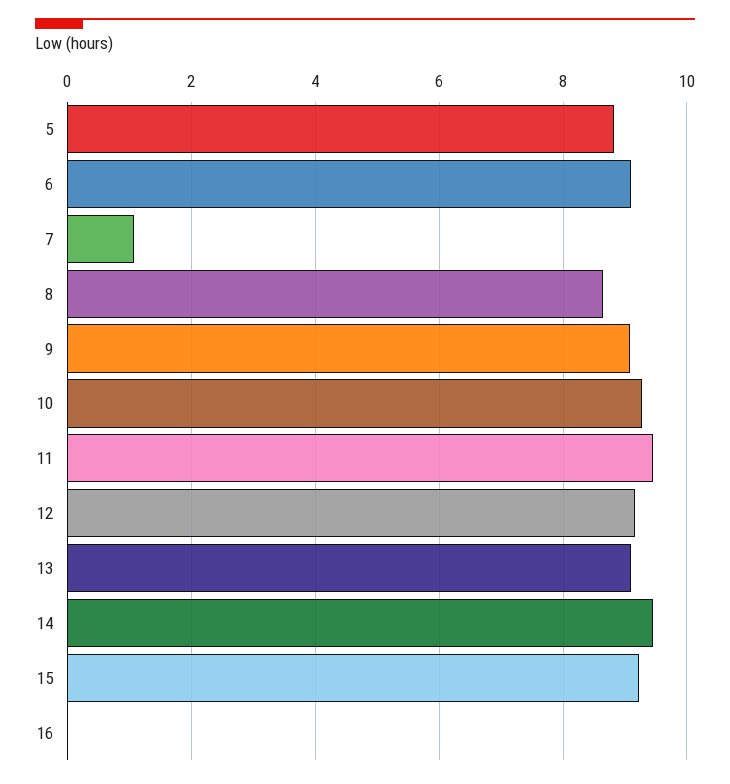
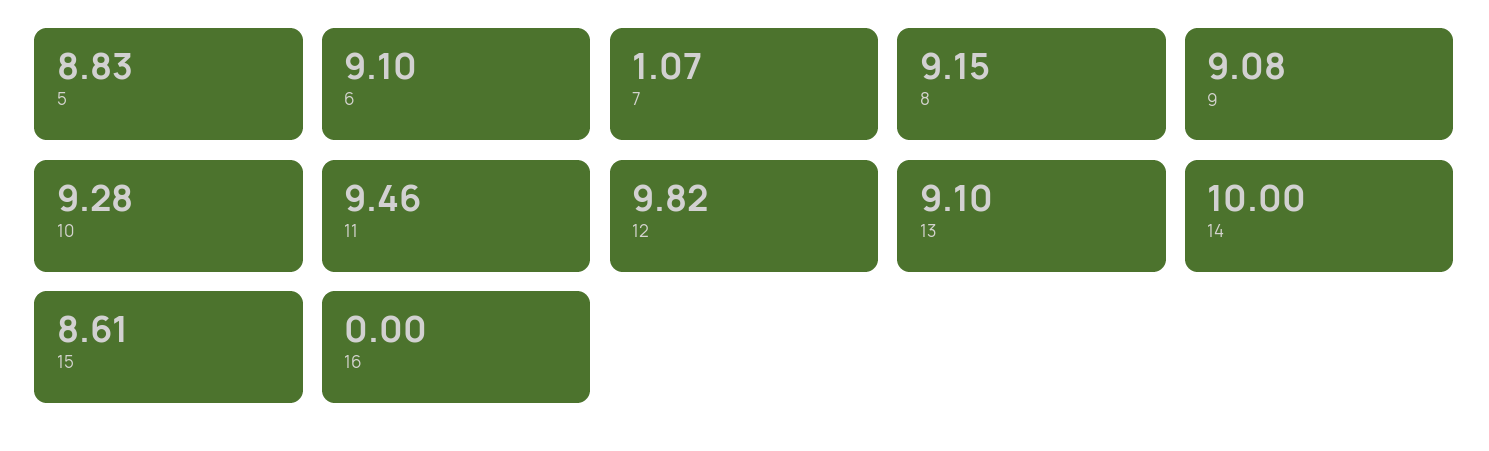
8: 8.6 -> 9.15
12: 9.2 -> 9.82
14: 9.4 -> 10
15: 9.2 -> 8.61

